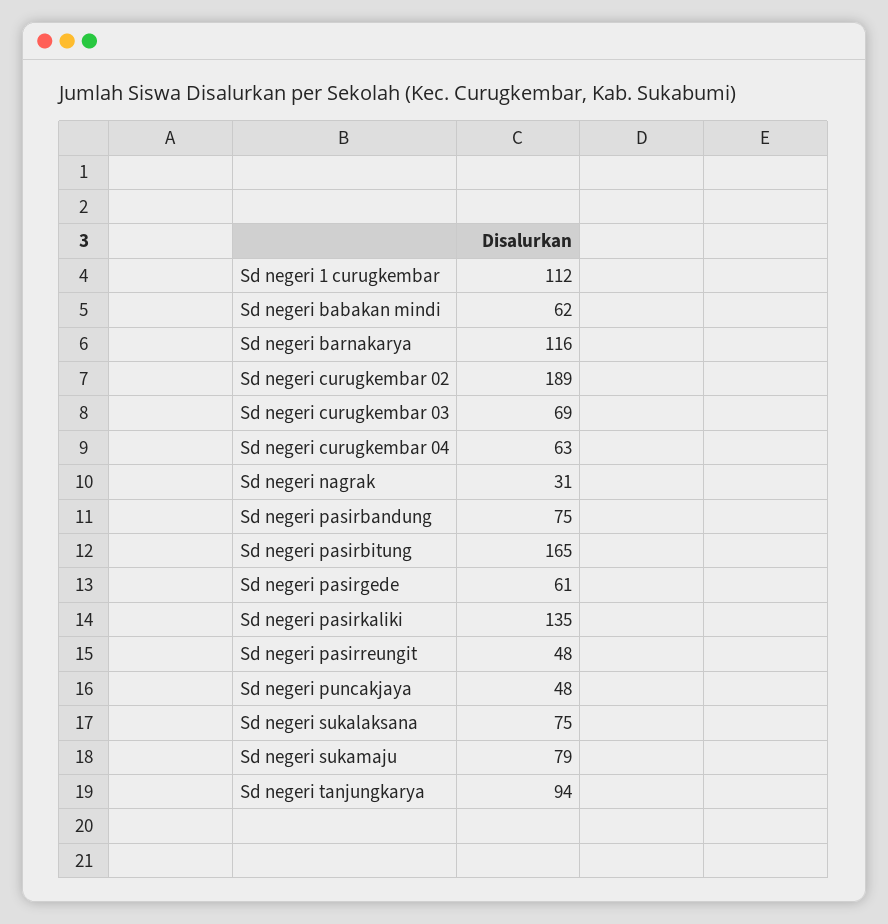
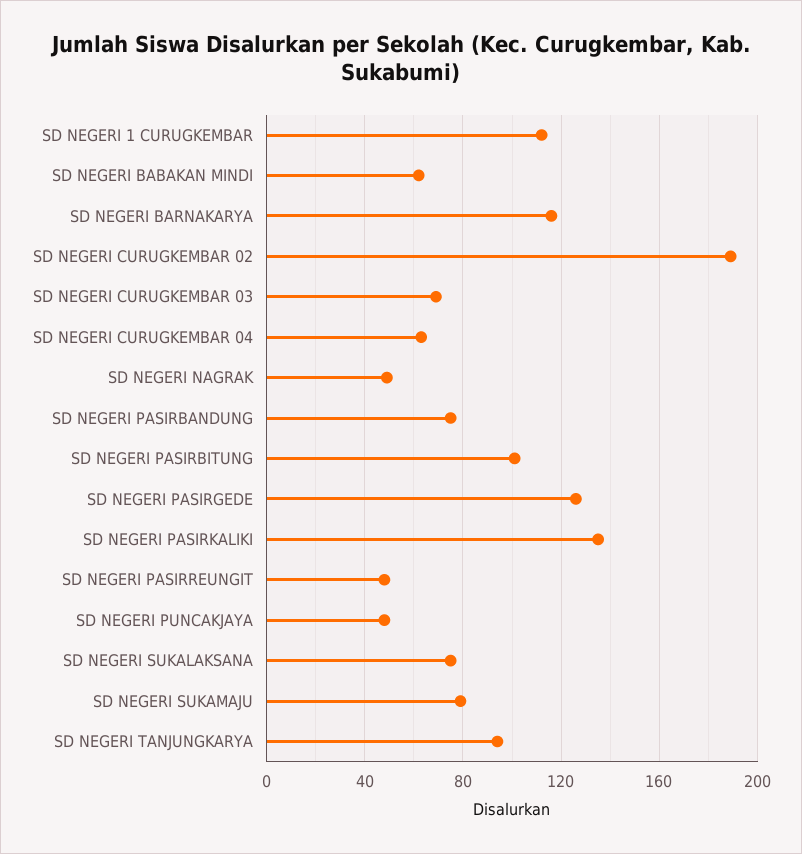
Sd negeri nagrak: 31 -> 50
Sd negeri pasirbitung: 165 -> 100
Sd negeri pasirgede: 61 -> 125

